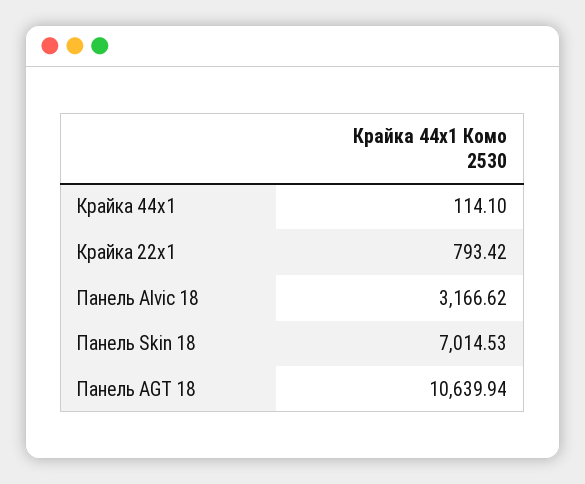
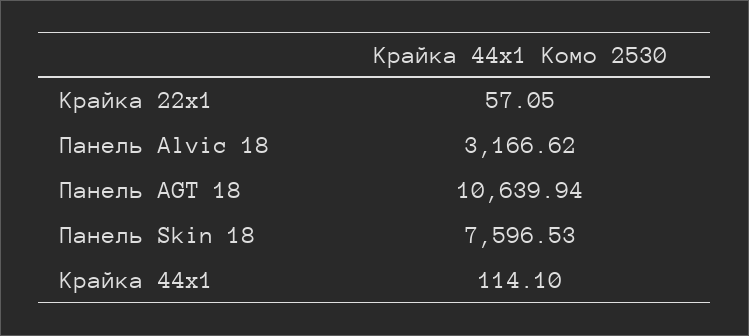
Крайка 22x1: 793.42 -> 57.05
Панель Skin 18: 7014.53 -> 7596.53

